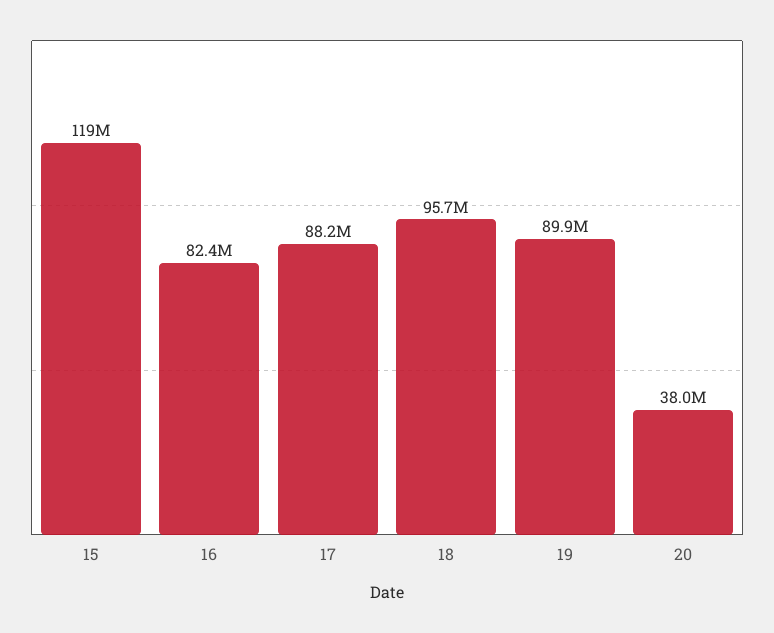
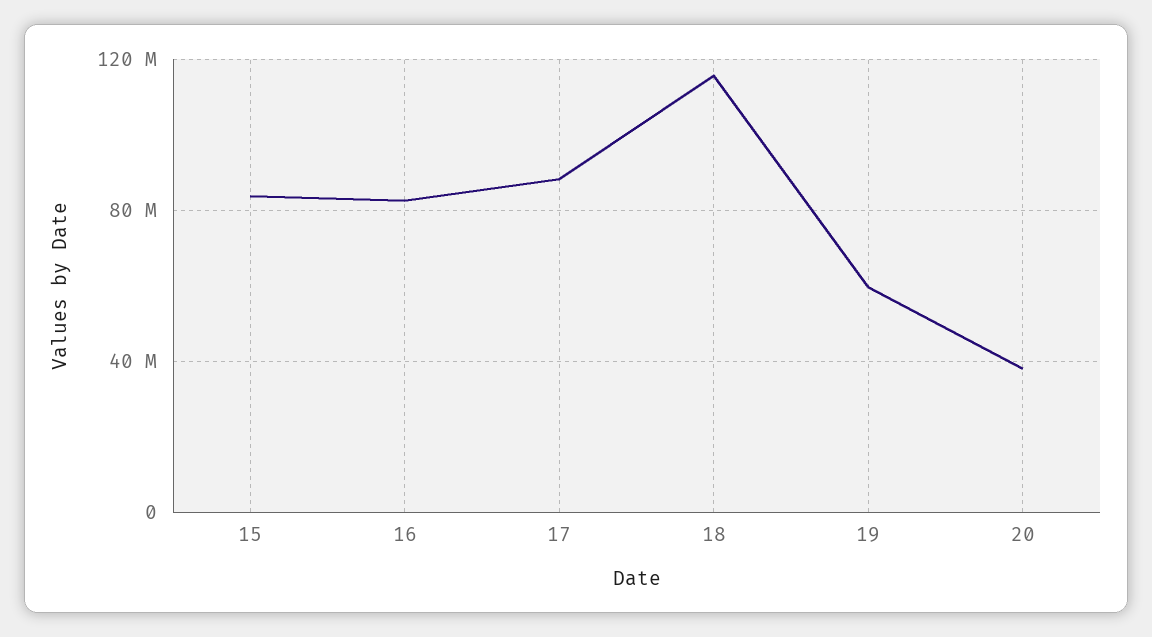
15: 119000000 -> 85000000
18: 95700000 -> 115000000
19: 89900000 -> 60000000

